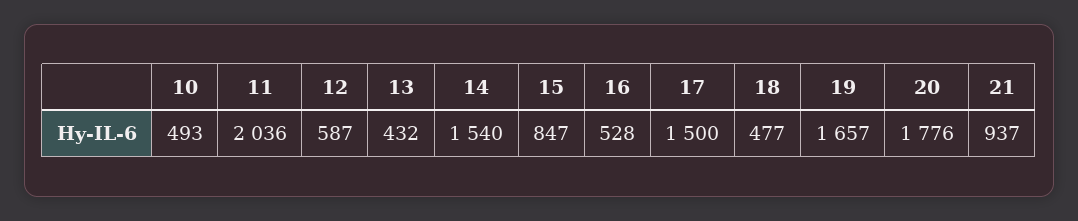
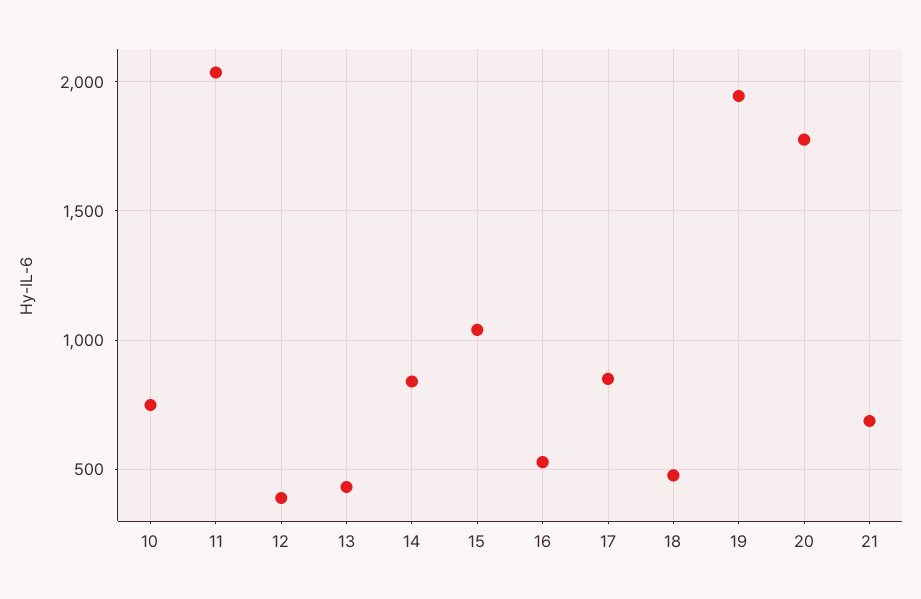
10: 493 -> 750
12: 587 -> 400
14: 1540 -> 850
15: 847 -> 1050
17: 1500 -> 850
19: 1657 -> 1950
21: 937 -> 700

